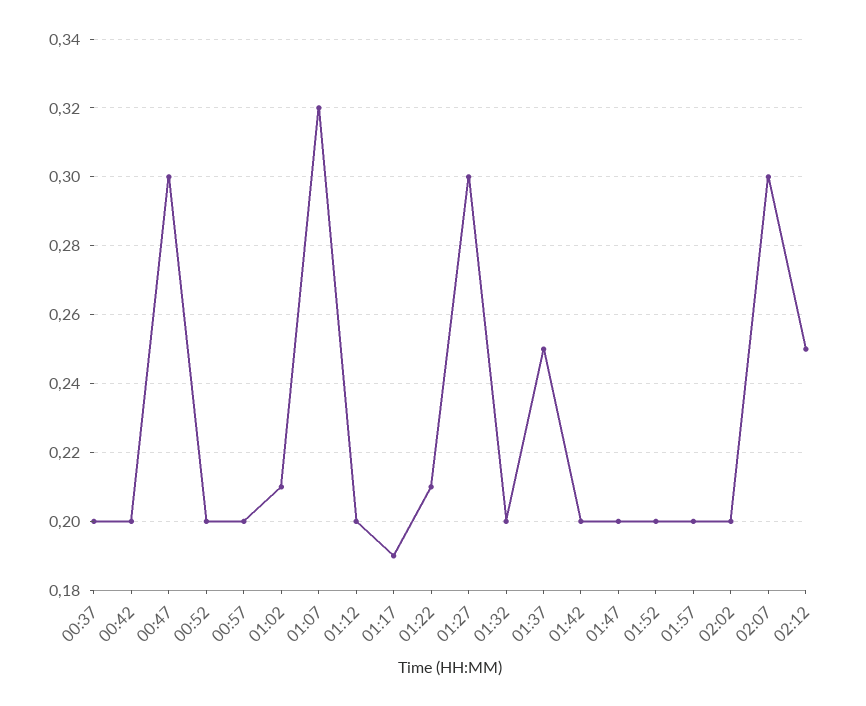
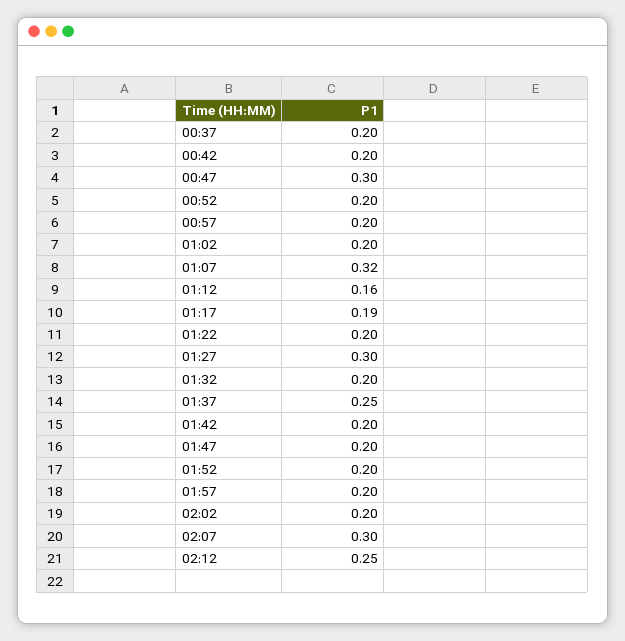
01:02: 0.21 -> 0.2
01:12: 0.2 -> 0.16
01:22: 0.21 -> 0.2

